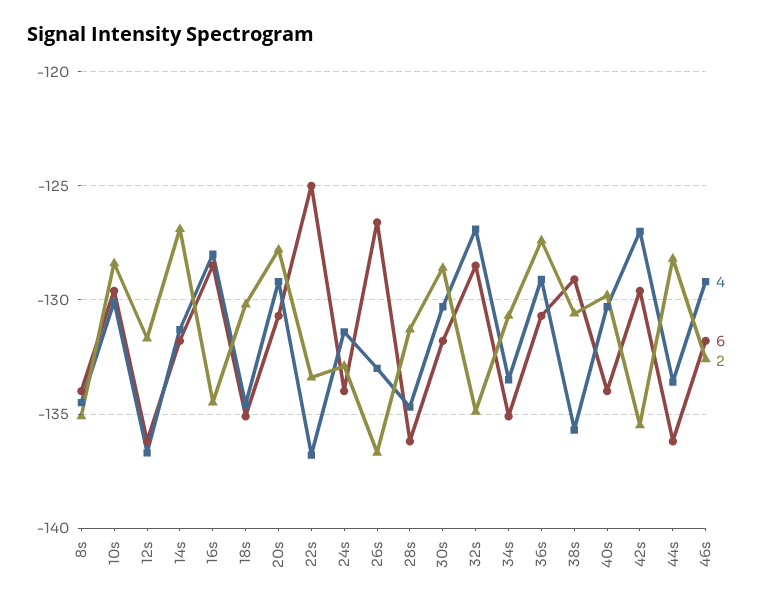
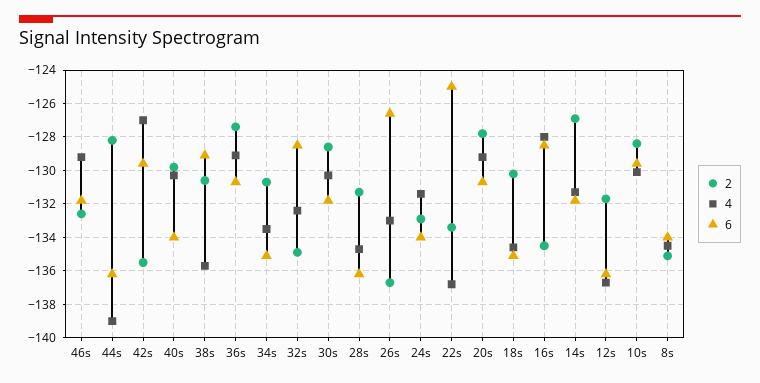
4, 32s: -127 -> -132.5
4, 44s: -133.5 -> -139

